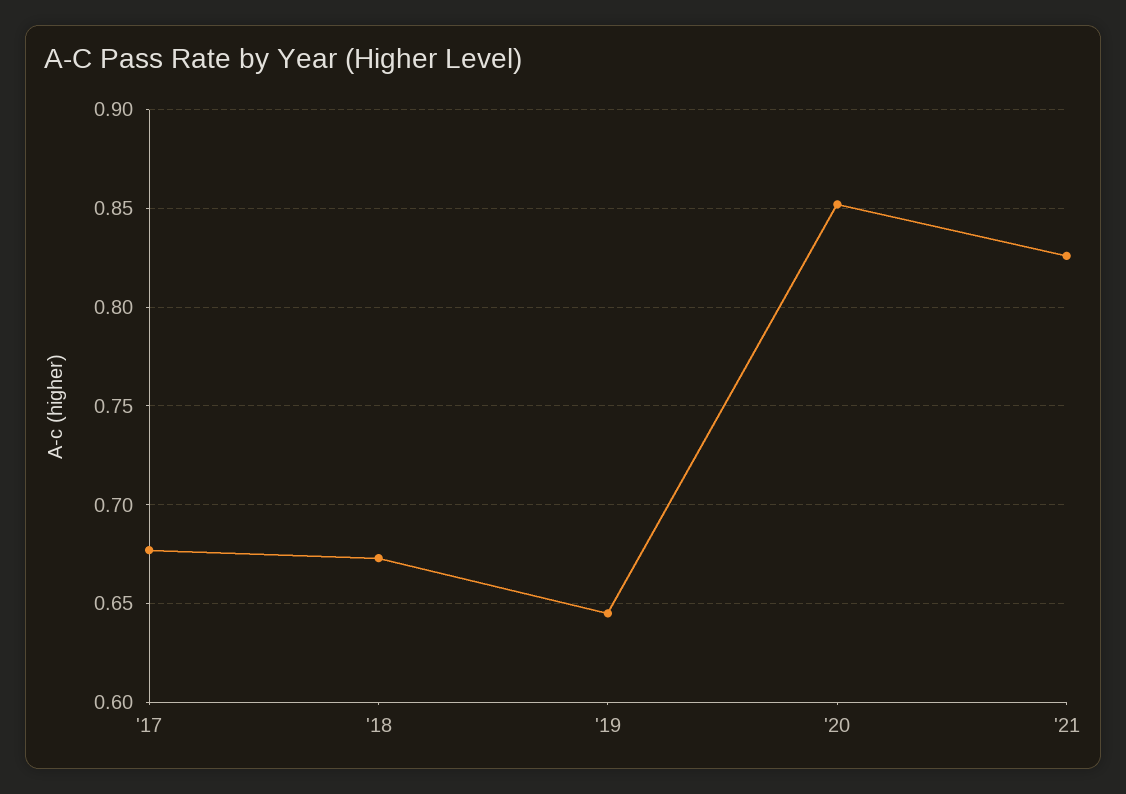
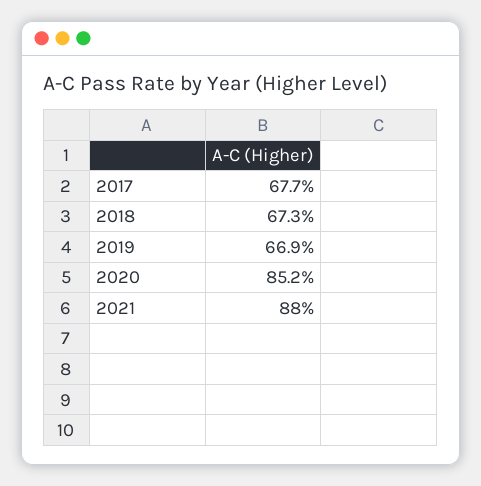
'19: 0.645 -> 0.669
'21: 0.825 -> 0.88

